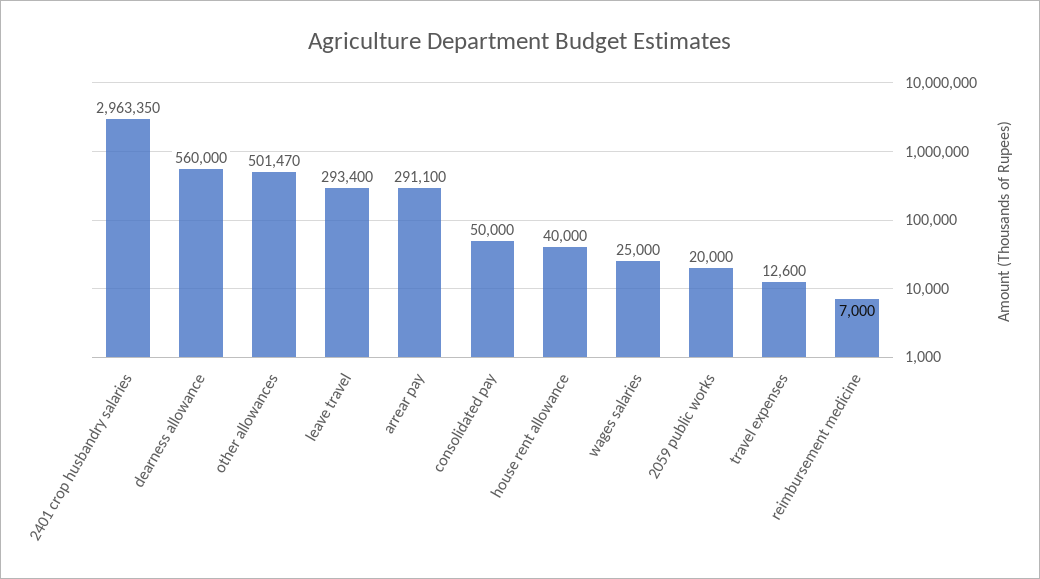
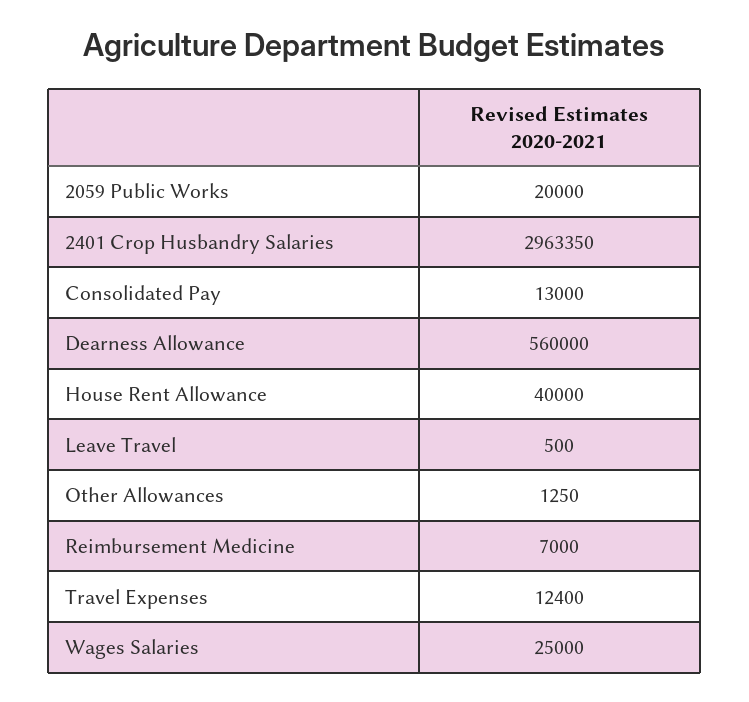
other allowances: 501470 -> 1250
leave travel: 293400 -> 500
arrear pay: 291100 -> none
consolidated pay: 50000 -> 13000
travel expenses: 12600 -> 12400

